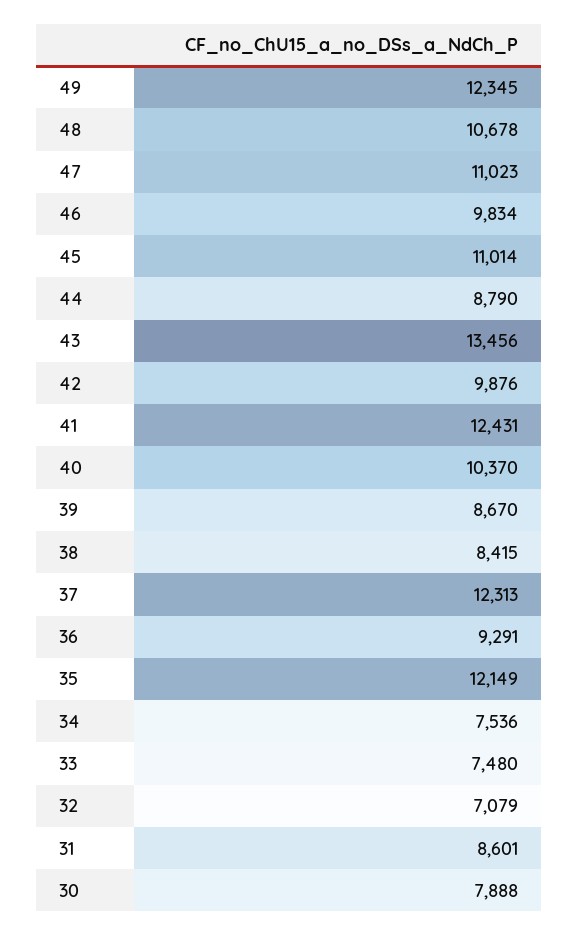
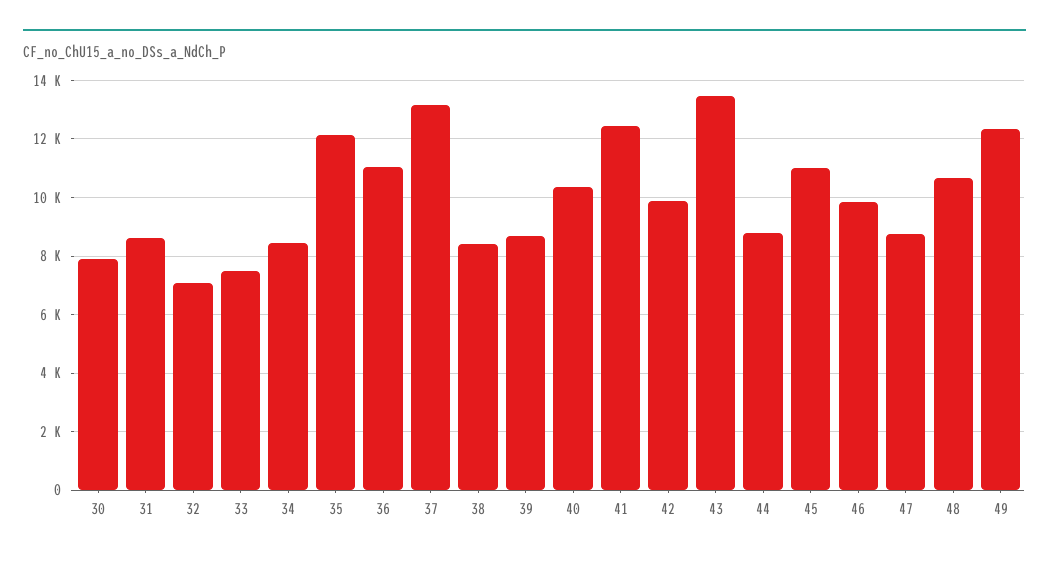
47: 11023 -> 8750
37: 12313 -> 13250
36: 9291 -> 11000
34: 7536 -> 8500

